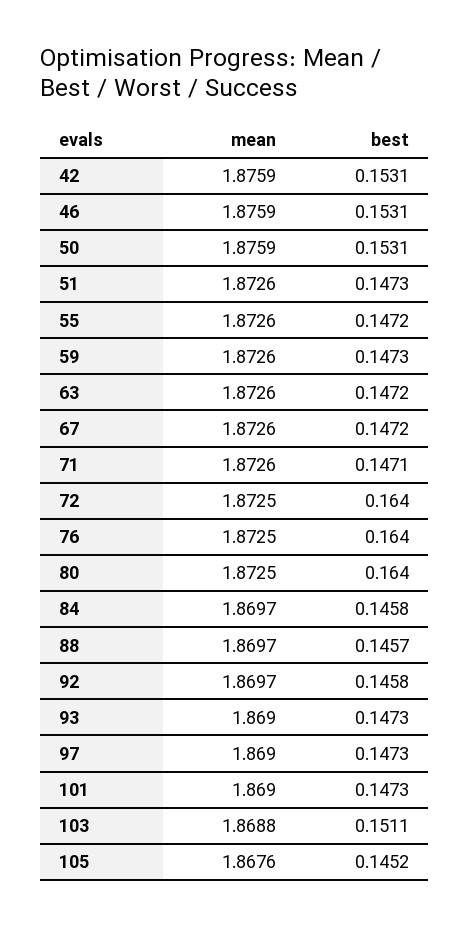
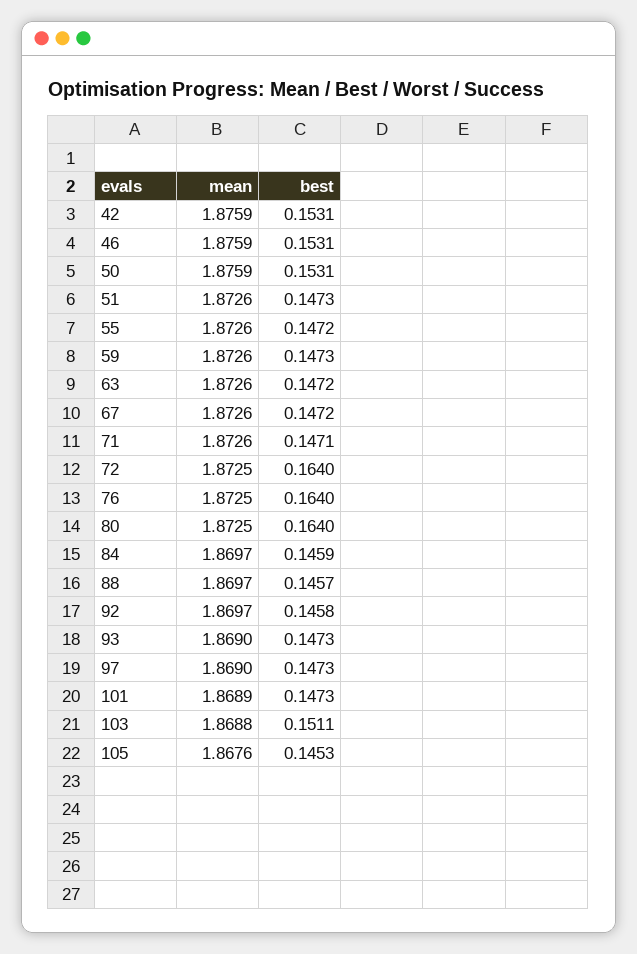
best, 84: 0.1458 -> 0.1459
mean, 101: 1.869 -> 1.8689
best, 105: 0.1452 -> 0.1453

